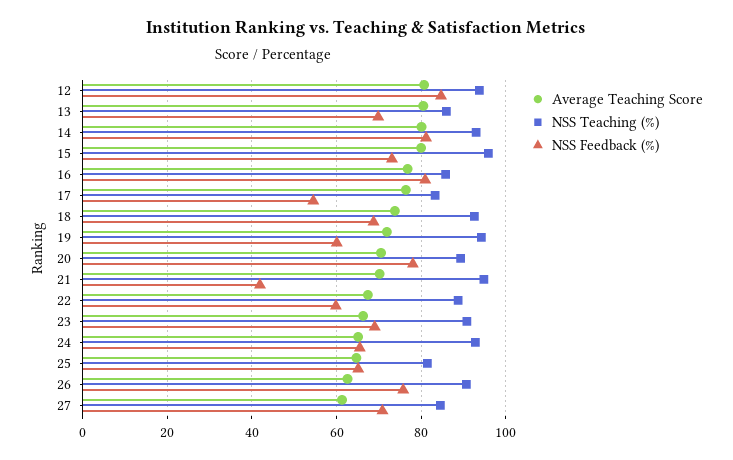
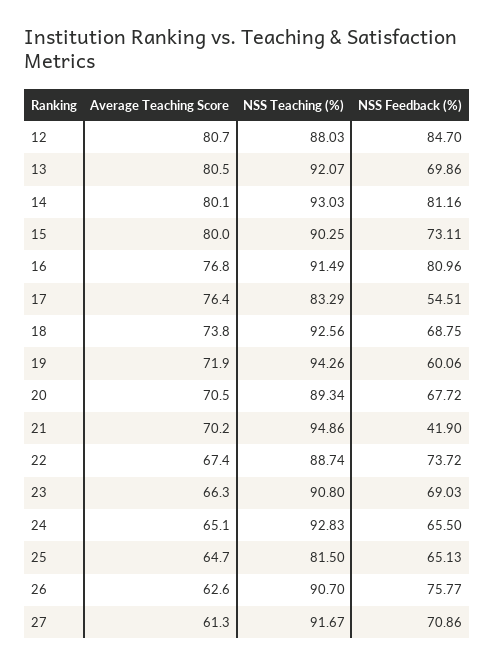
NSS Teaching (%), 12: 94 -> 88.03
NSS Teaching (%), 13: 86 -> 92.07
NSS Teaching (%), 15: 96 -> 90.25
NSS Teaching (%), 16: 86 -> 91.49
NSS Feedback (%), 20: 78 -> 67.72
NSS Feedback (%), 22: 60 -> 73.72
NSS Teaching (%), 27: 84 -> 91.67

